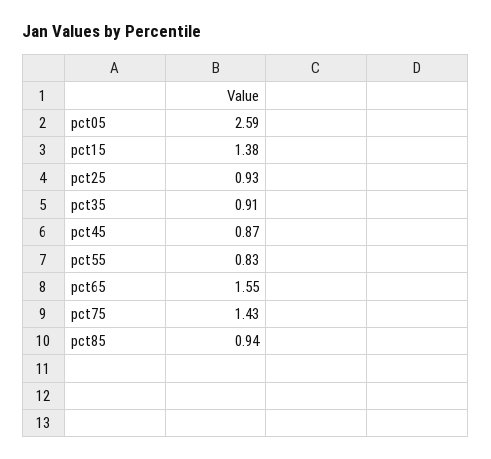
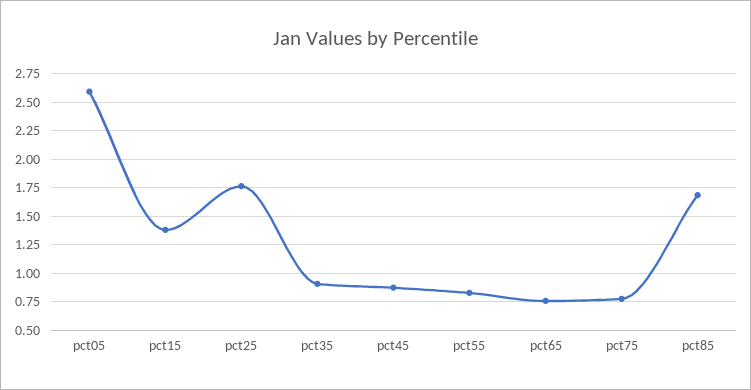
pct25: 0.93 -> 1.75
pct65: 1.55 -> 0.75
pct75: 1.43 -> 0.75
pct85: 0.94 -> 1.75

